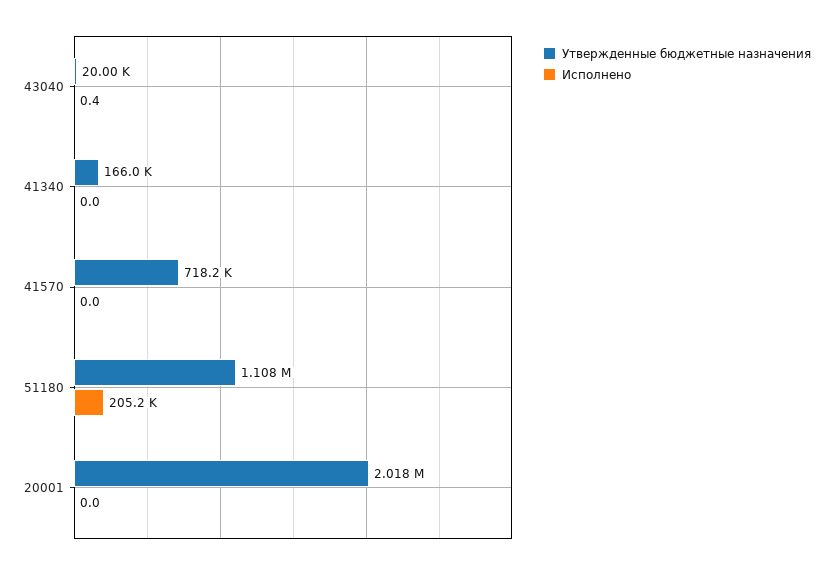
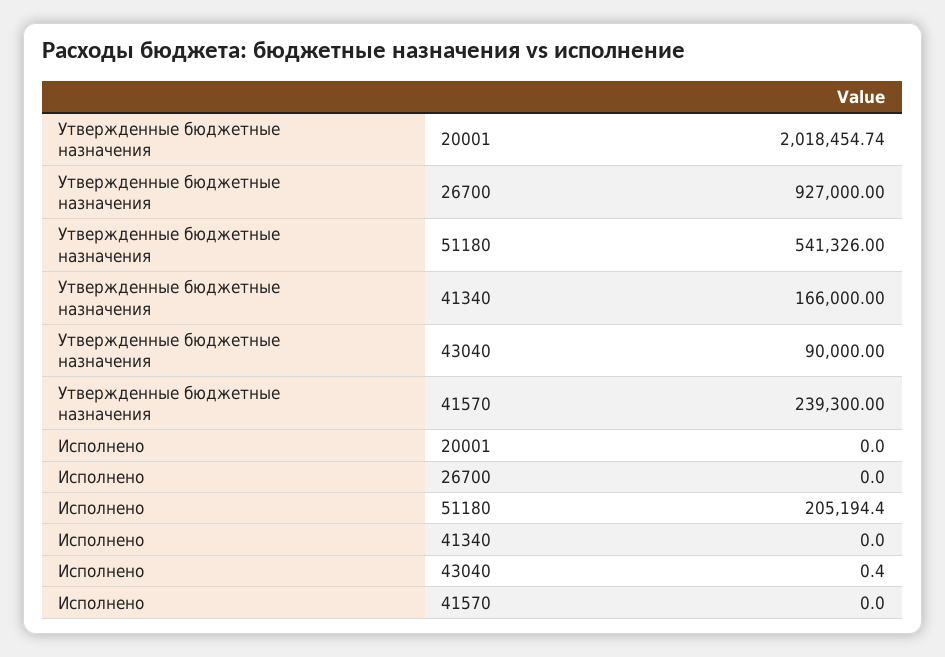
Утвержденные бюджетные назначения, 43040: 20000 -> 90000
Утвержденные бюджетные назначения, 41570: 718200 -> 239300
Утвержденные бюджетные назначения, 51180: 1108000 -> 541326
Утвержденные бюджетные назначения, 26700: none -> 927000
Исполнено, 26700: none -> 0

